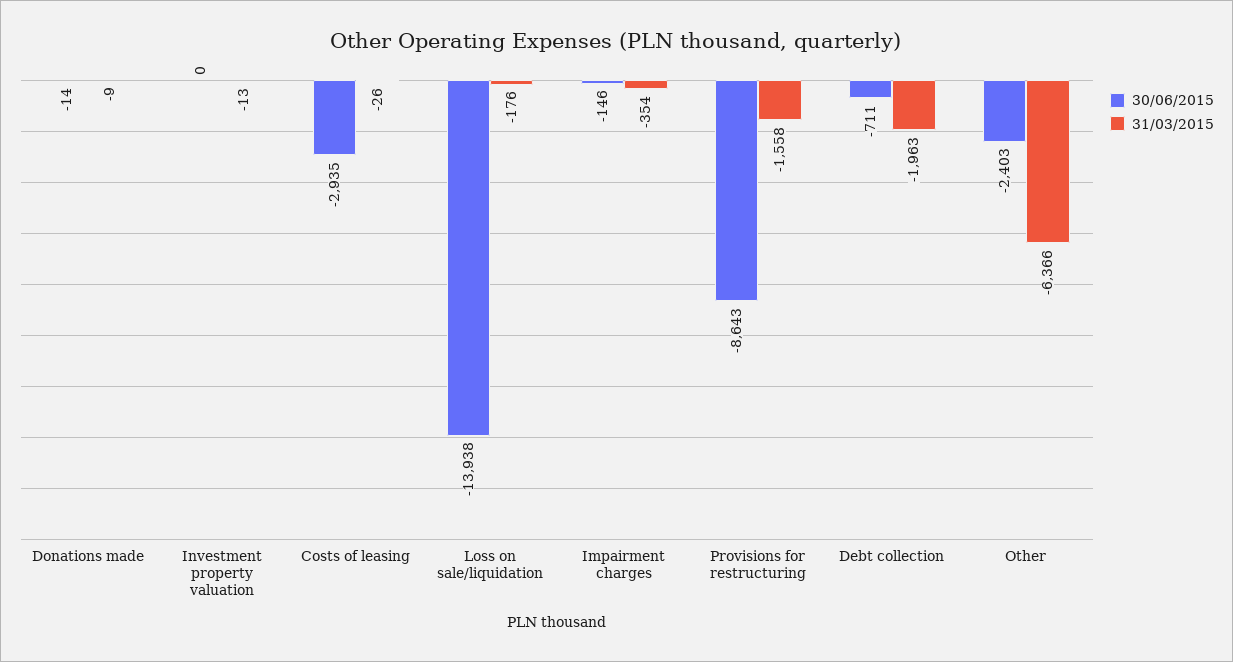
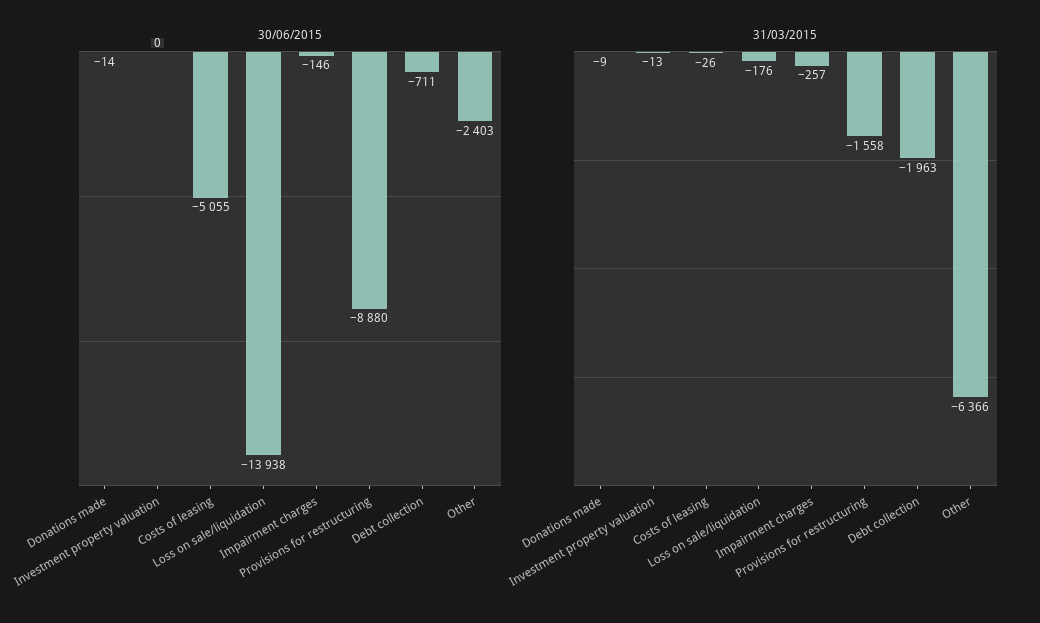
30/06/2015, Costs of leasing: -2935 -> -5055
31/03/2015, Impairment charges: -354 -> -257
30/06/2015, Provisions for restructuring: -8643 -> -8880

